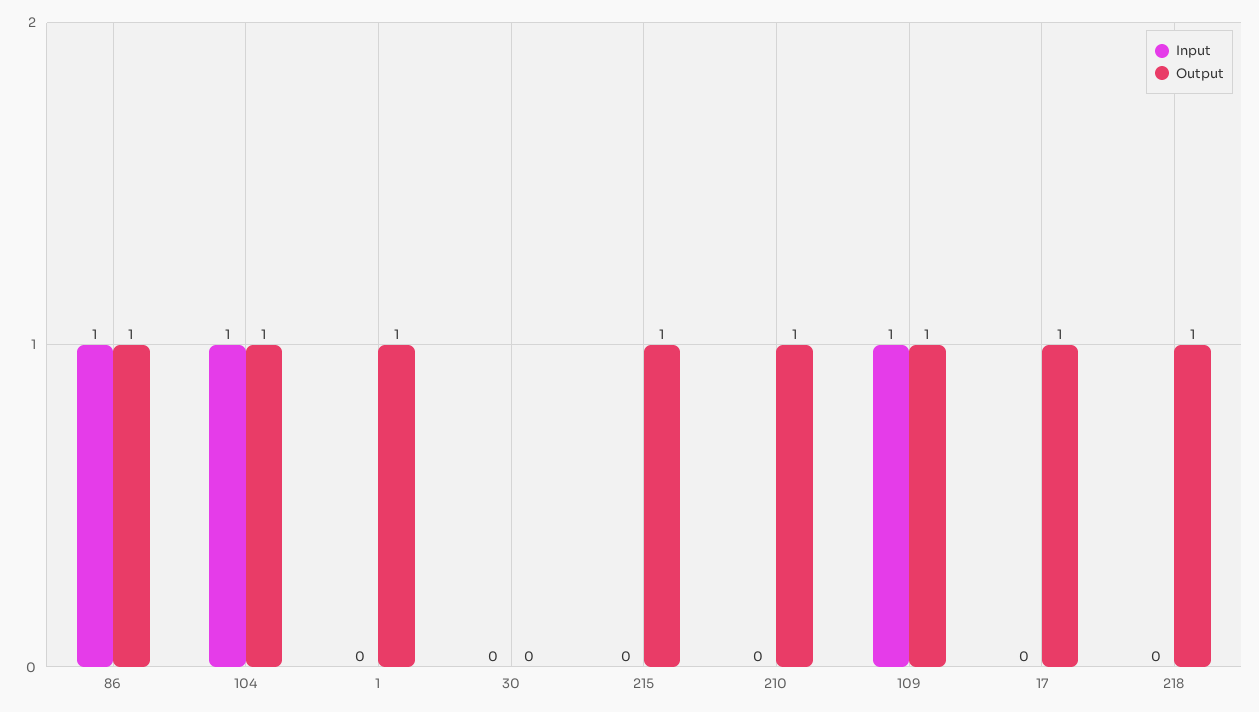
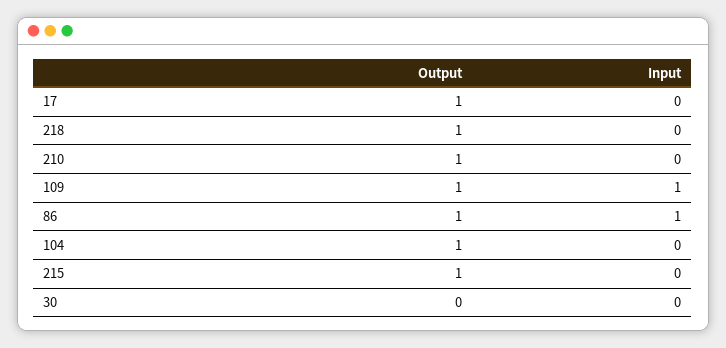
Input, 104: 1 -> 0
Input, 1: 0 -> none
Output, 1: 1 -> none

